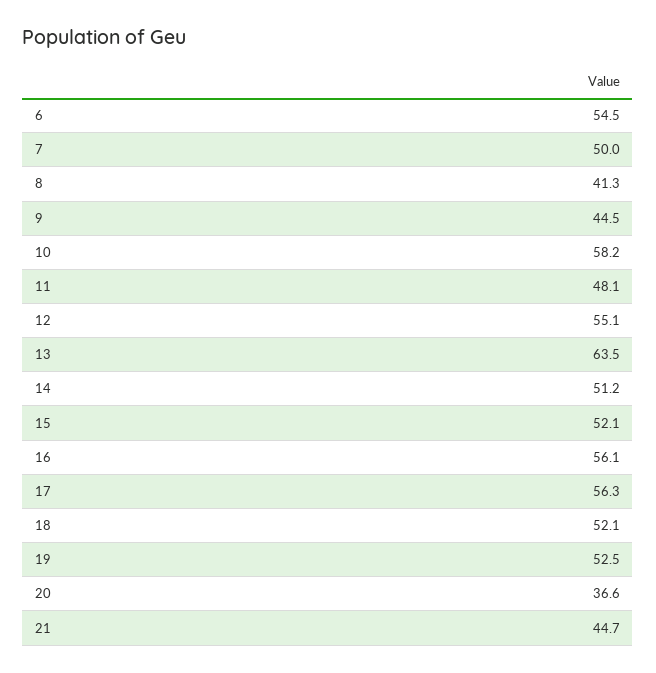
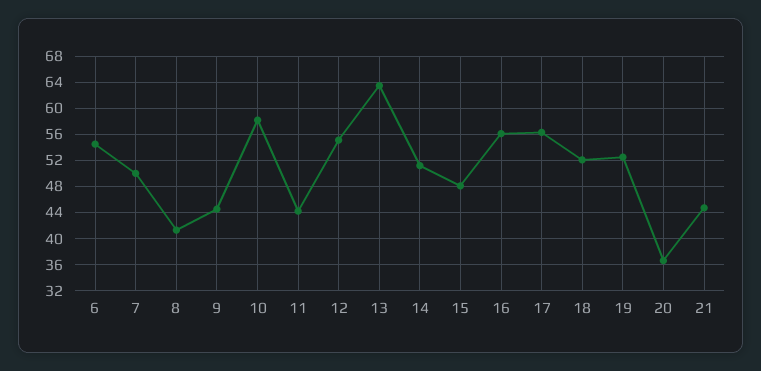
11: 48.1 -> 44
15: 52.1 -> 48

